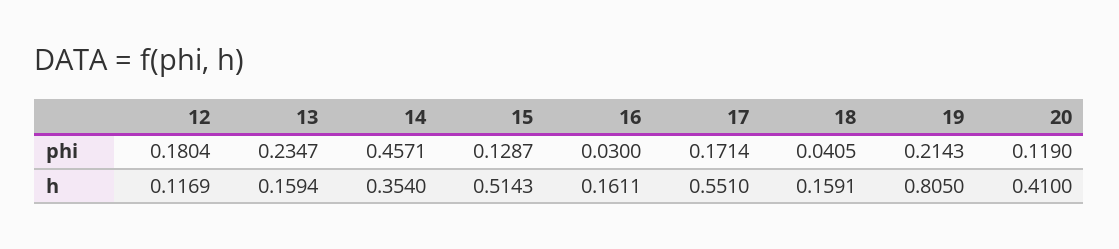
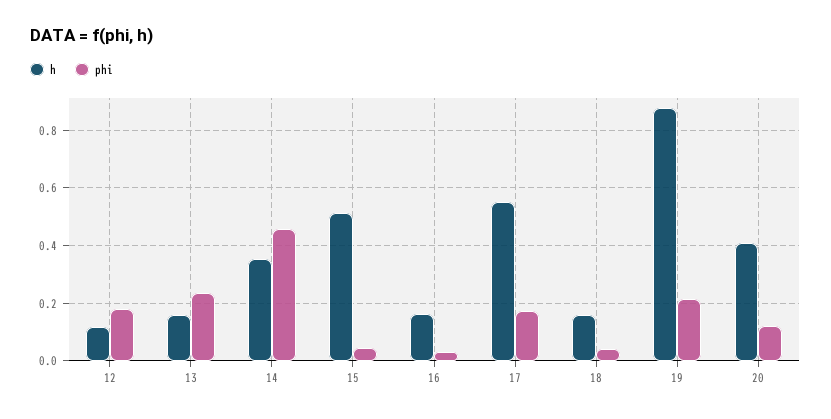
phi, 15: 0.1287 -> 0.05
h, 19: 0.805 -> 0.875

